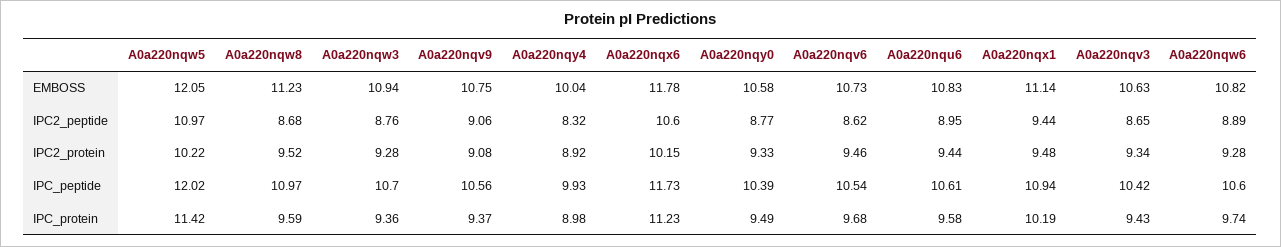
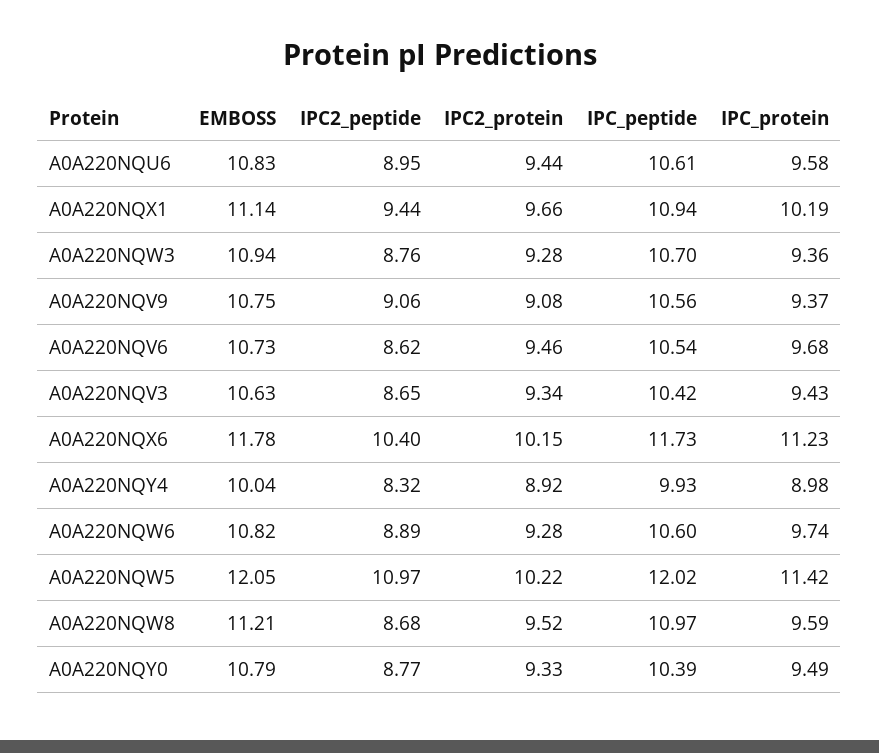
A0a220nqw8, EMBOSS: 11.23 -> 11.21
A0a220nqy0, EMBOSS: 10.58 -> 10.79
A0a220nqx6, IPC2_peptide: 10.6 -> 10.4
A0a220nqx1, IPC2_protein: 9.48 -> 9.66

